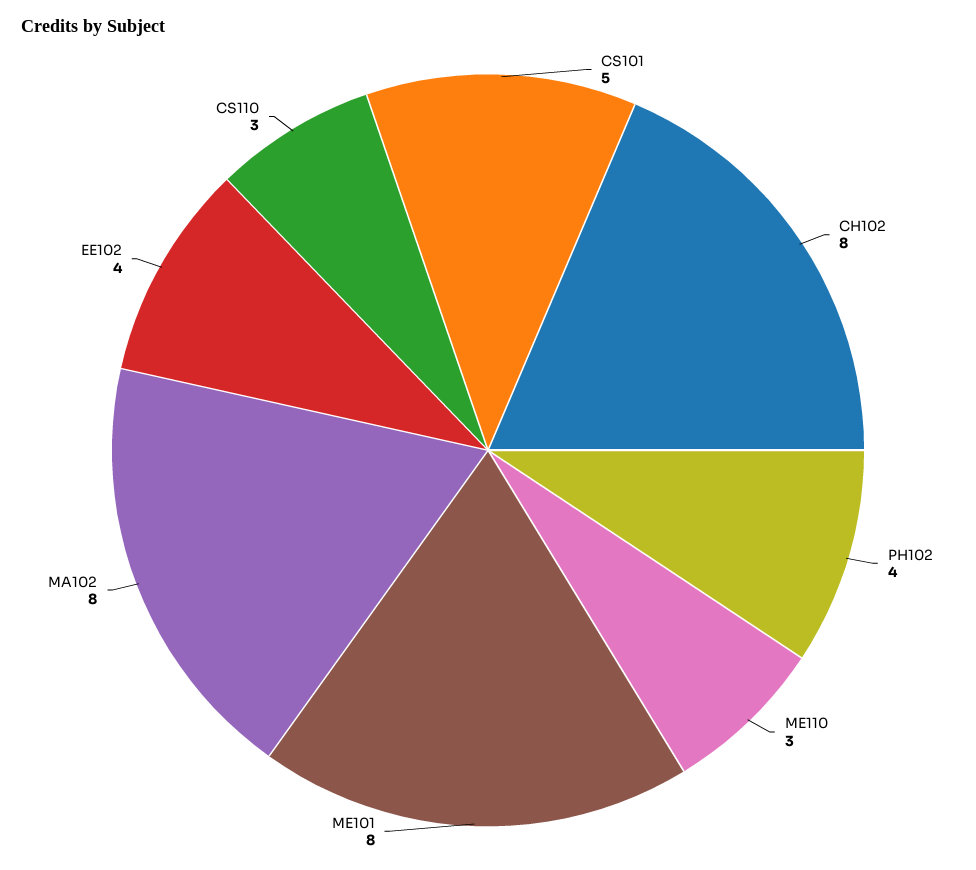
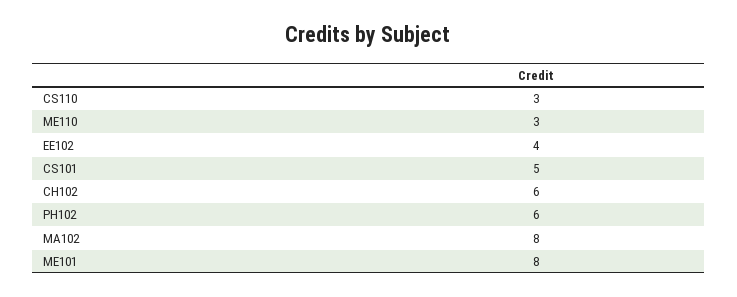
CH102: 8 -> 6
PH102: 4 -> 6

